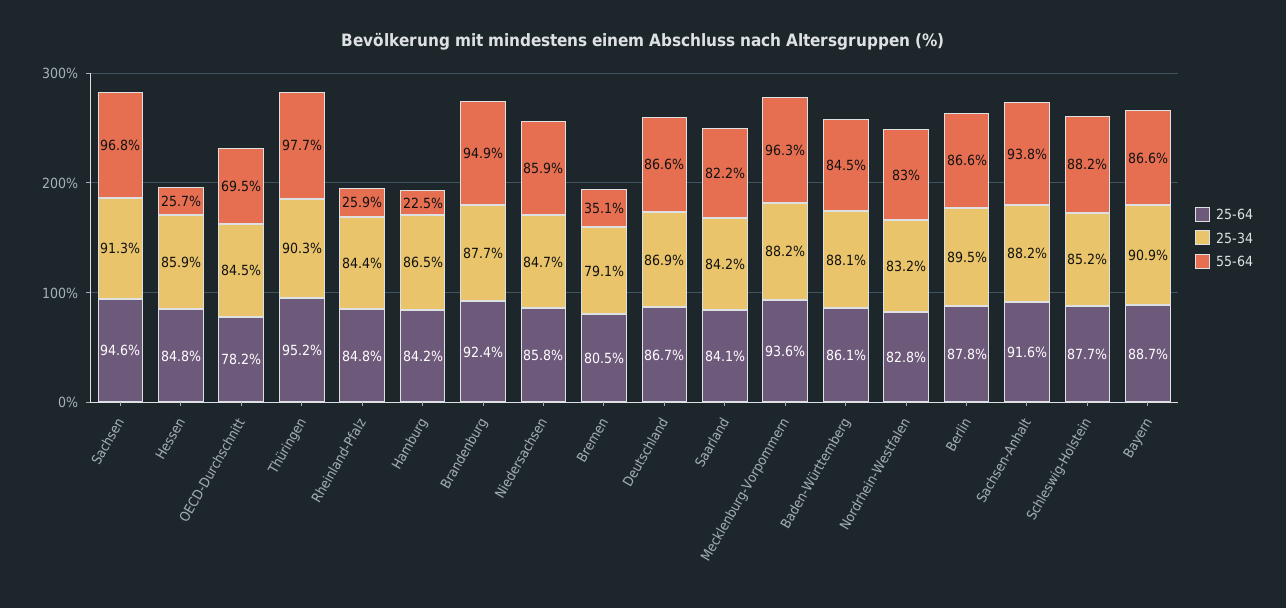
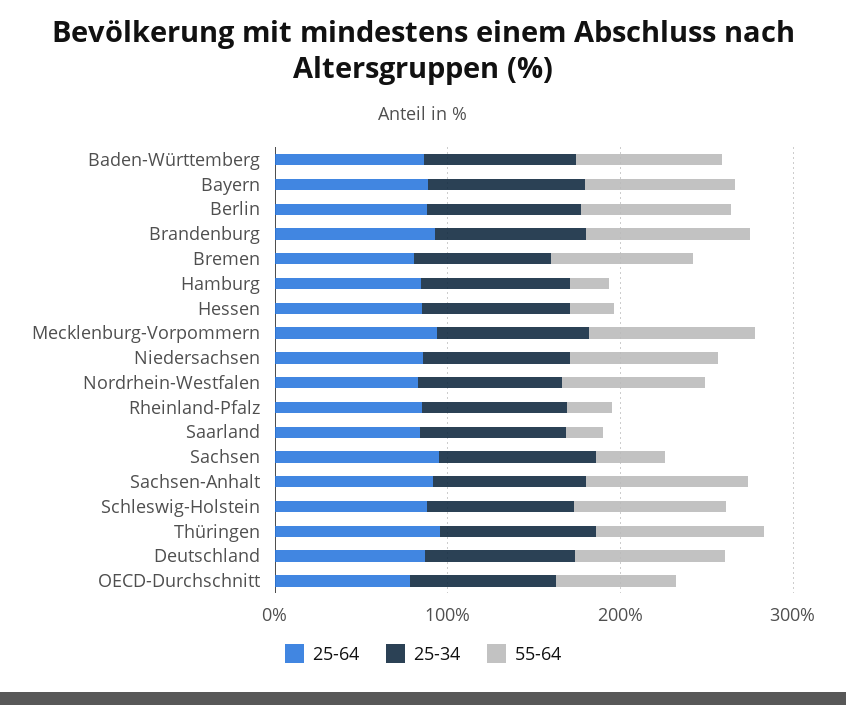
55-64, Sachsen: 96.8 -> 40
55-64, Bremen: 35.1 -> 80
55-64, Saarland: 82.2 -> 20

